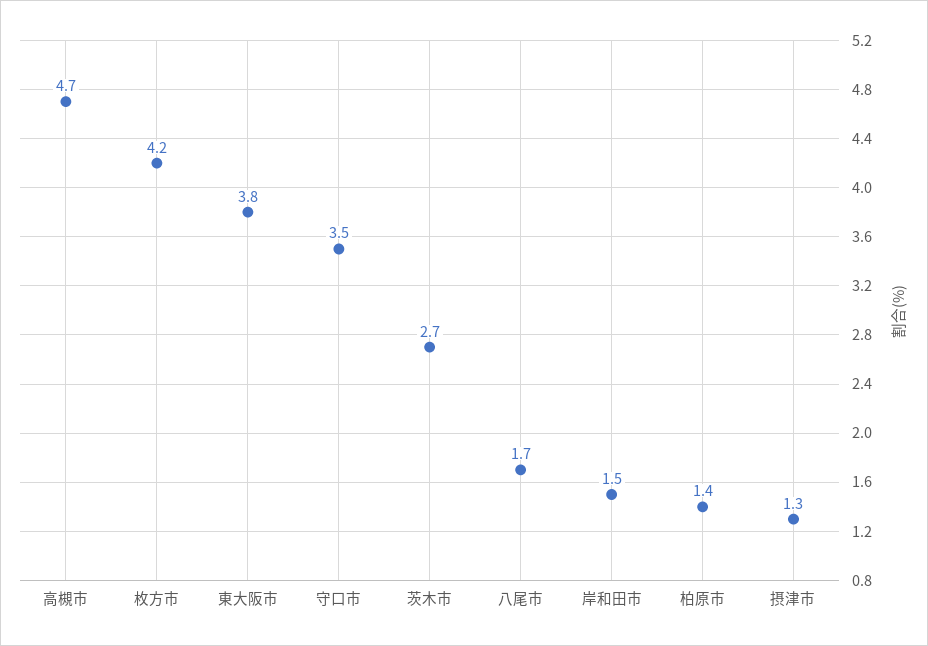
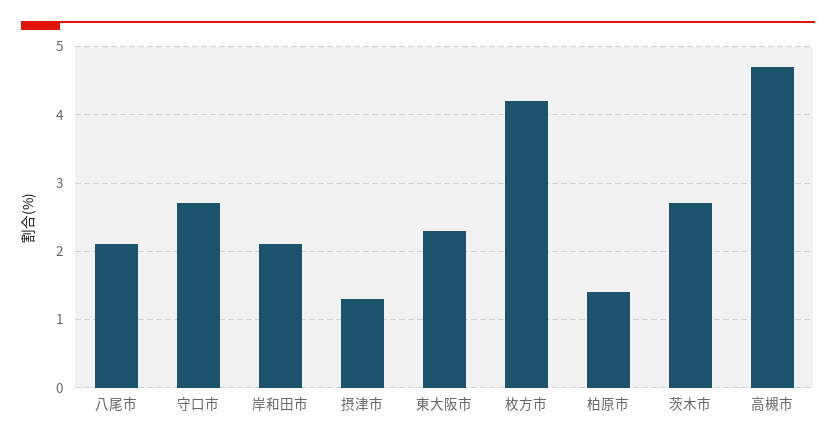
東大阪市: 3.8 -> 2.3
守口市: 3.5 -> 2.7
八尾市: 1.7 -> 2.1
岸和田市: 1.5 -> 2.1

